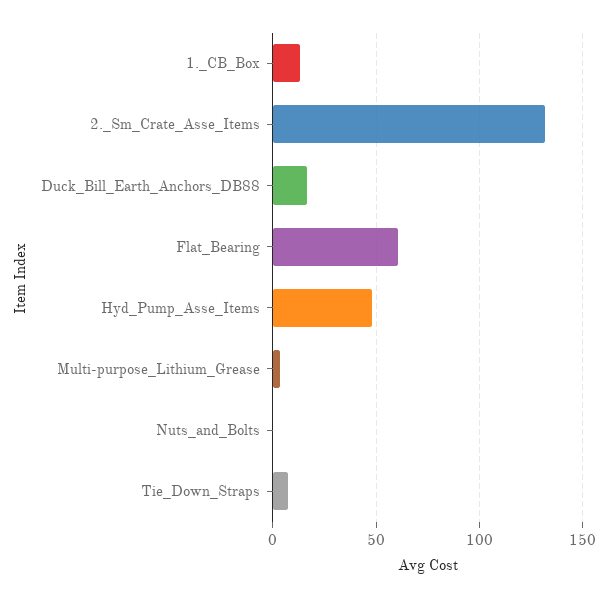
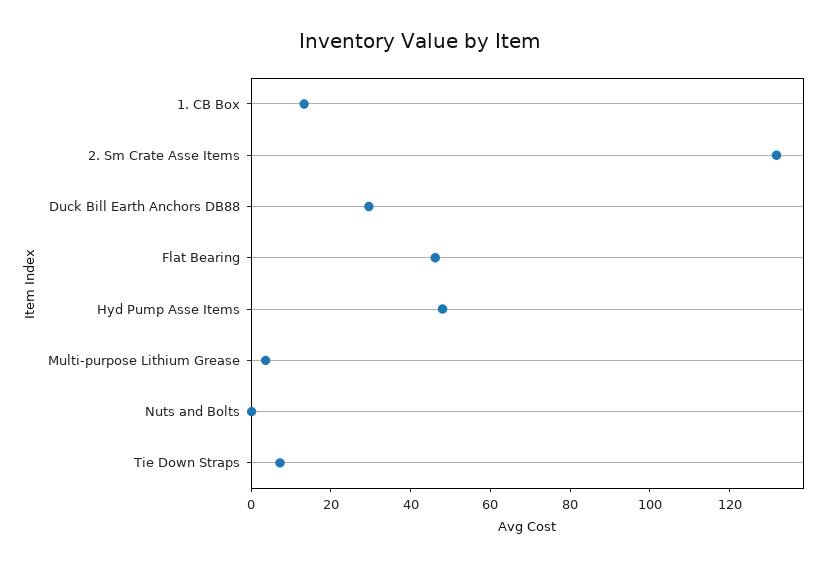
Duck_Bill_Earth_Anchors_DB88: 15 -> 30
Flat_Bearing: 60 -> 45

